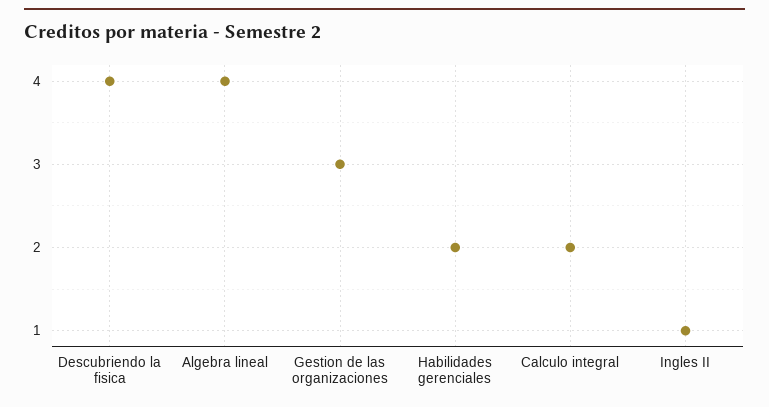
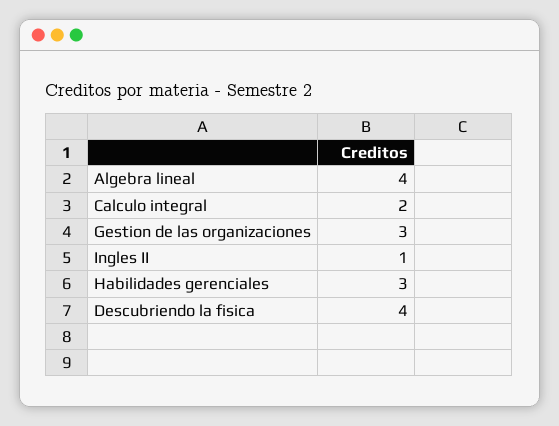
Habilidades gerenciales: 2 -> 3

